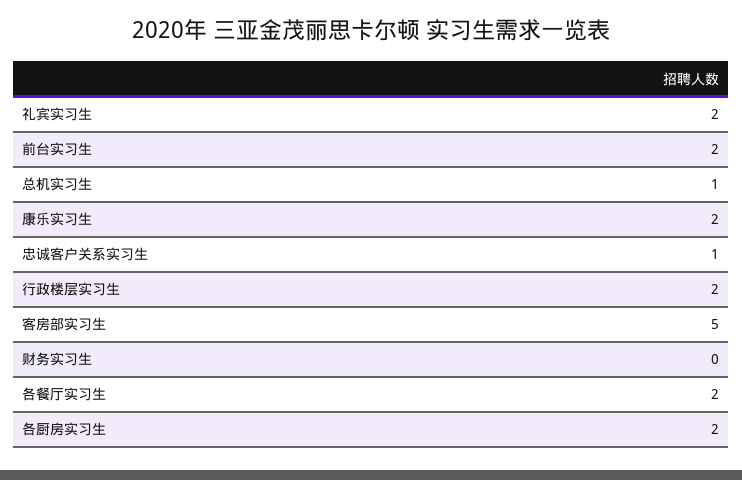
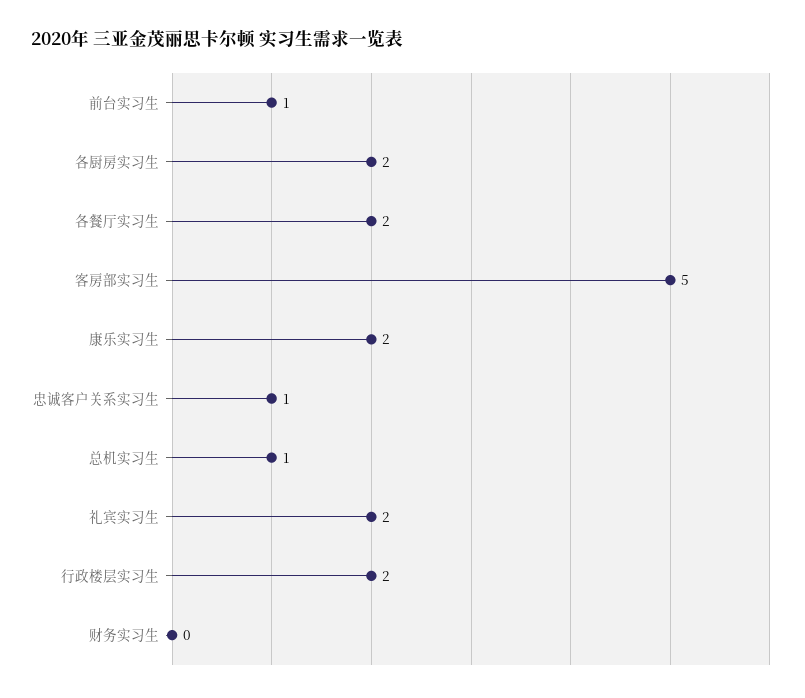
前台实习生: 2 -> 1

